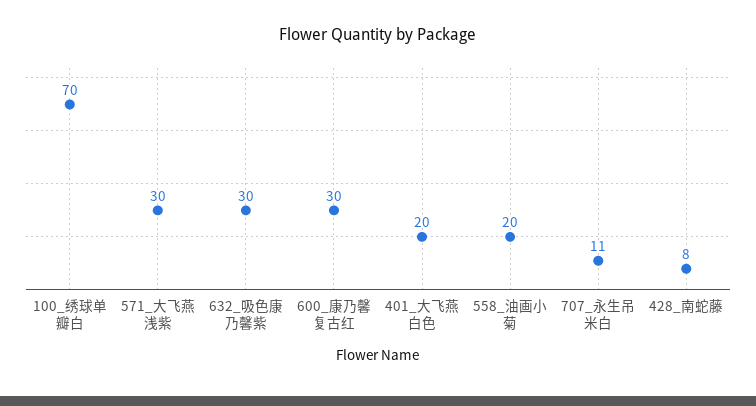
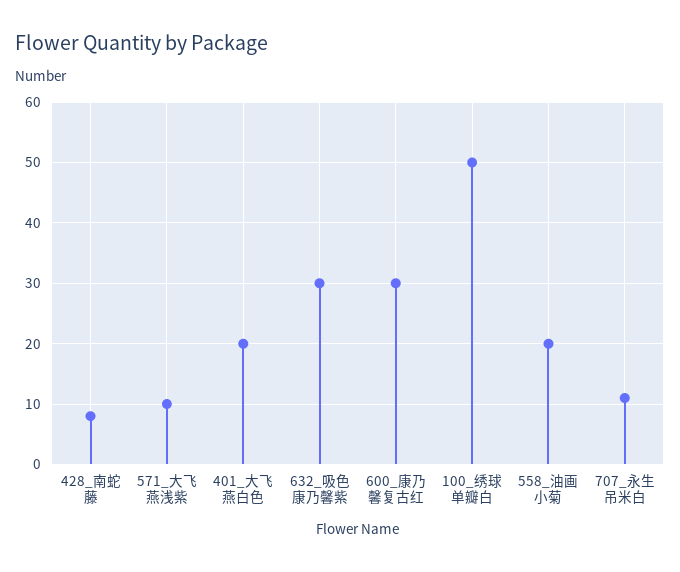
100_绣球单瓣白: 70 -> 50
571_大飞燕浅紫: 30 -> 10

